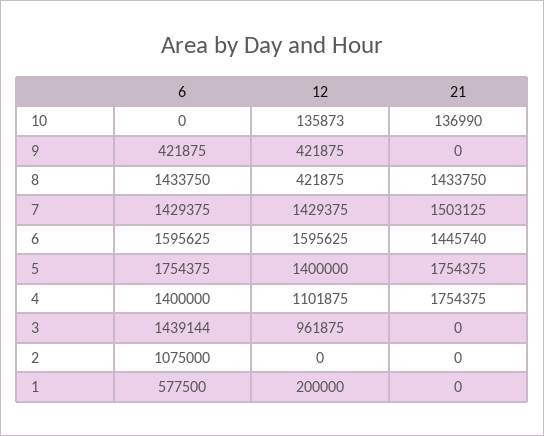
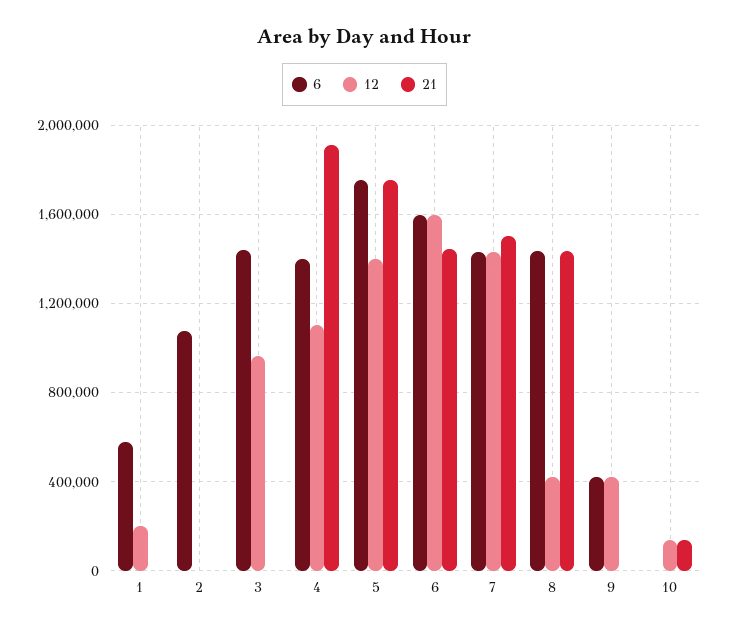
21, 4: 1754375 -> 1900000

